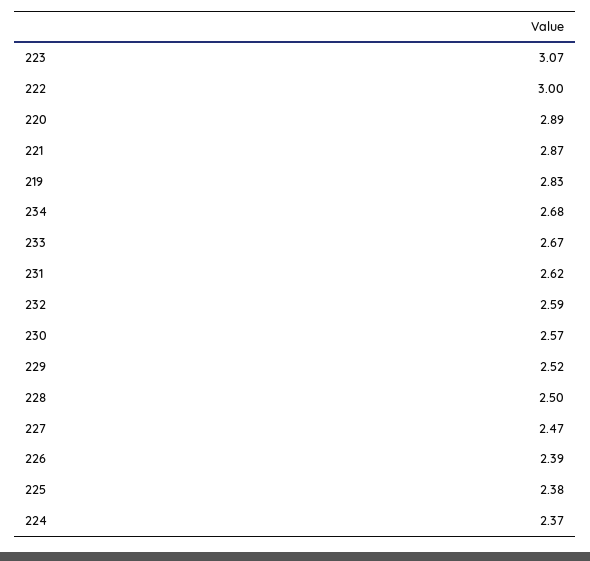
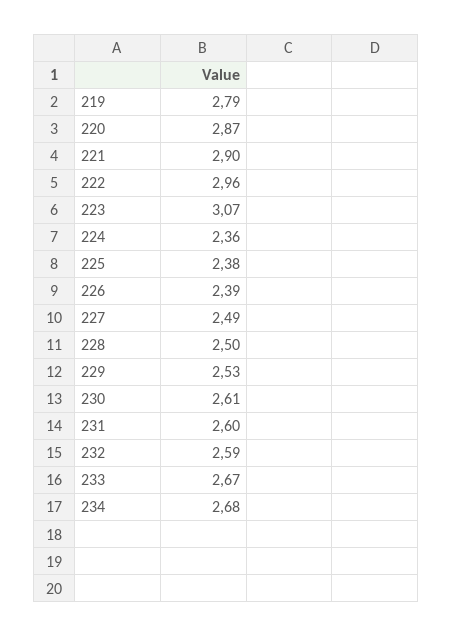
222: 3 -> 2.96
220: 2.89 -> 2.87
221: 2.87 -> 2.9
219: 2.83 -> 2.79
231: 2.62 -> 2.6
230: 2.57 -> 2.61
229: 2.52 -> 2.53
227: 2.47 -> 2.49
224: 2.37 -> 2.36

